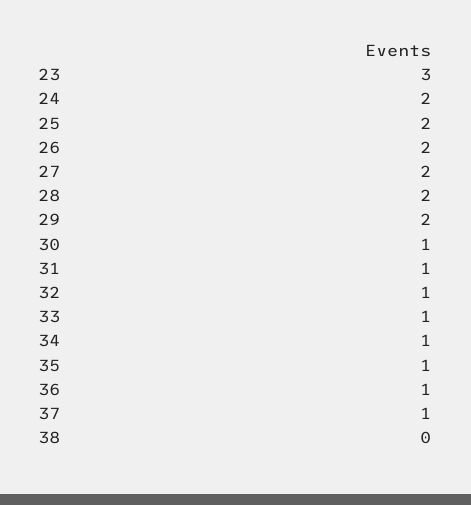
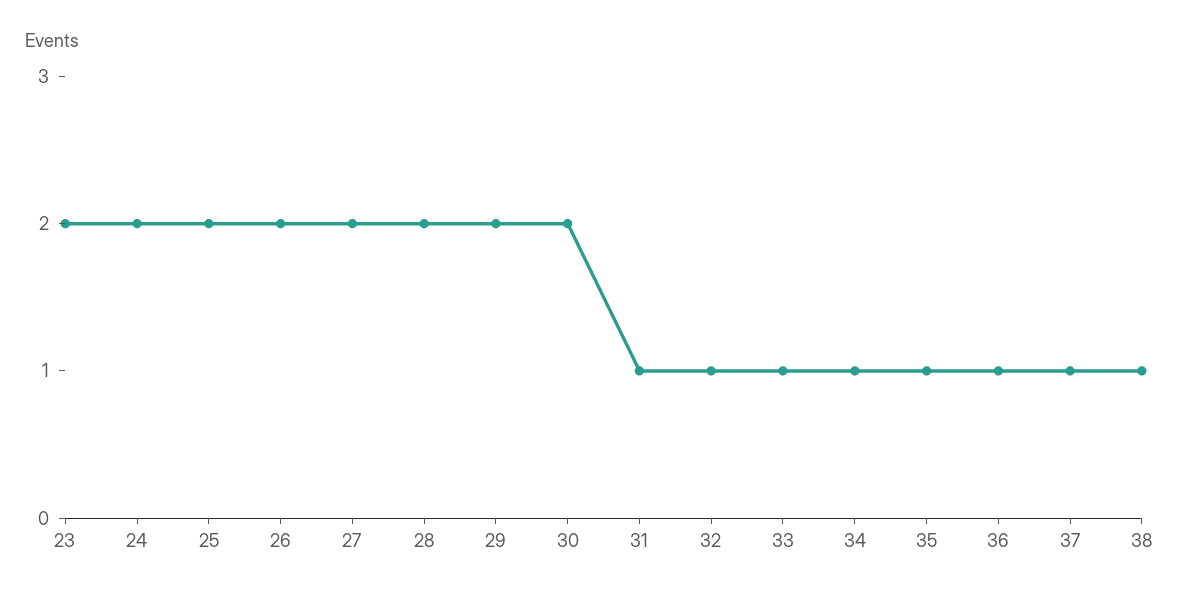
23: 3 -> 2
30: 1 -> 2
38: 0 -> 1

